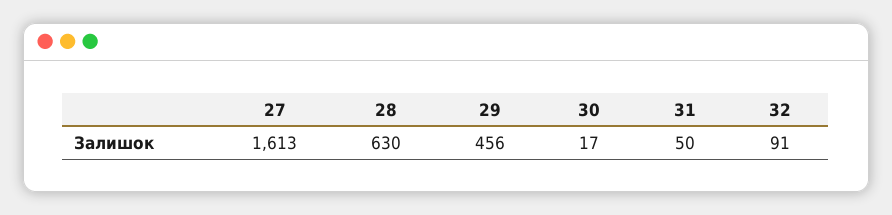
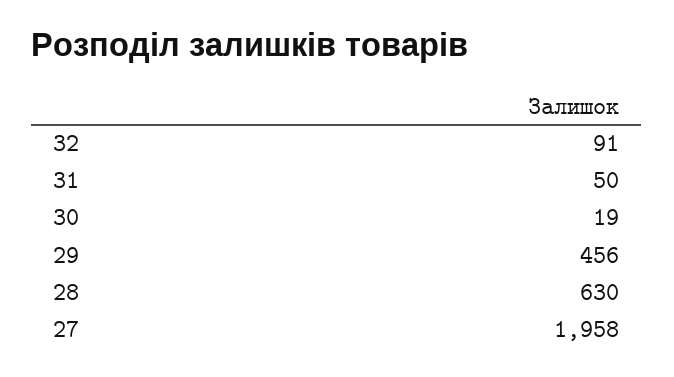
27: 1613 -> 1958
30: 17 -> 19

